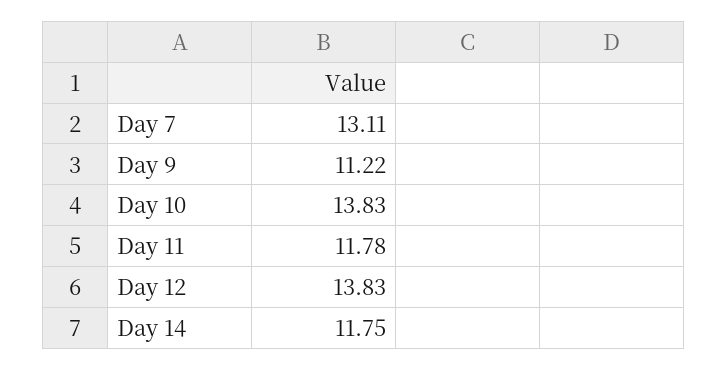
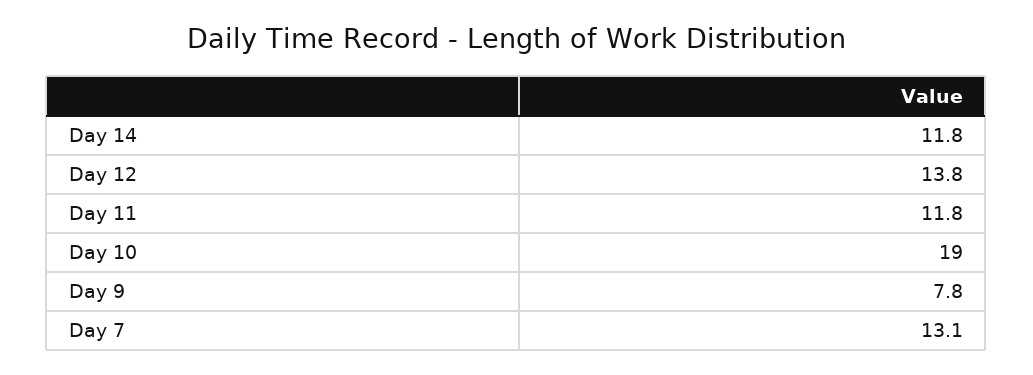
Day 9: 11.22 -> 7.8
Day 10: 13.83 -> 19

